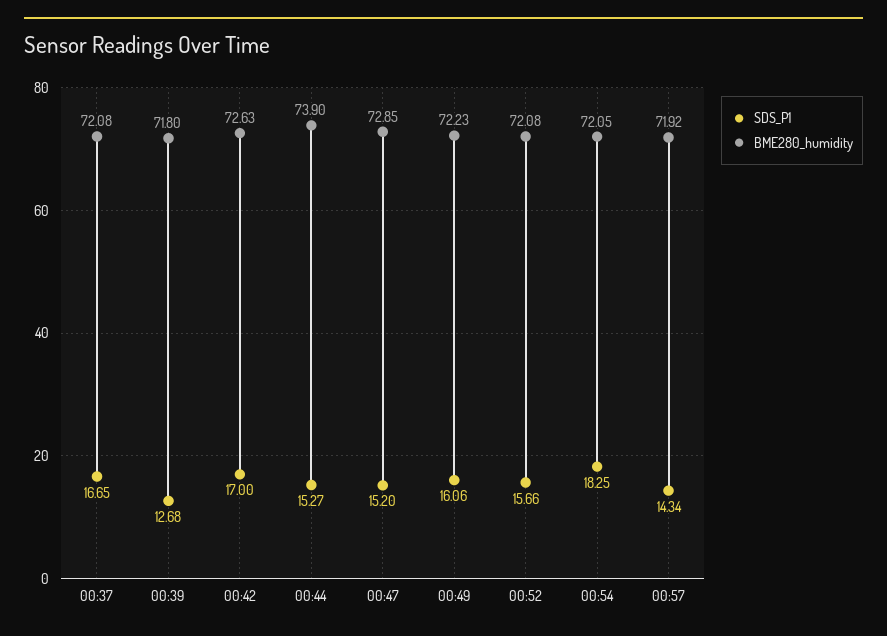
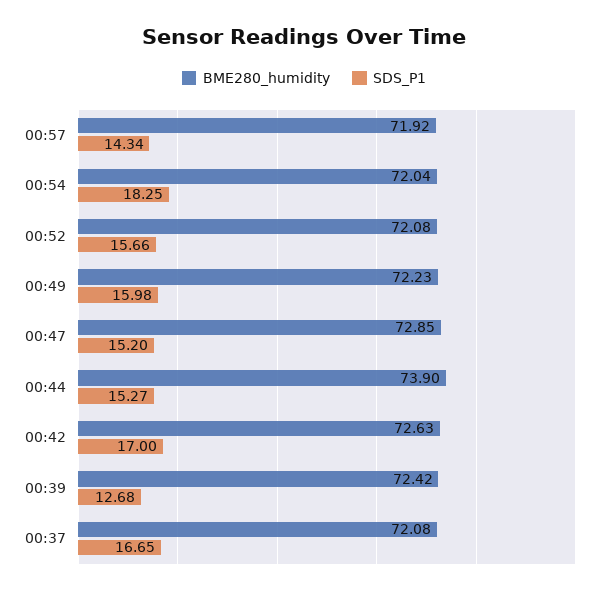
BME280_humidity, 00:39: 71.8 -> 72.42
SDS_P1, 00:49: 16.06 -> 15.98
BME280_humidity, 00:54: 72.05 -> 72.04

